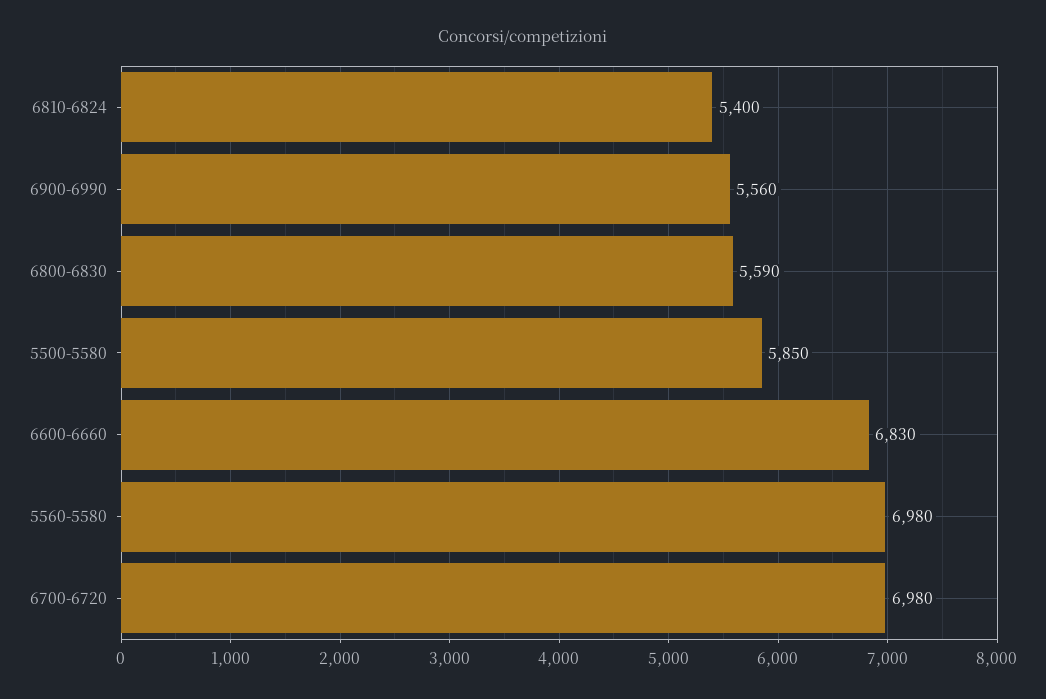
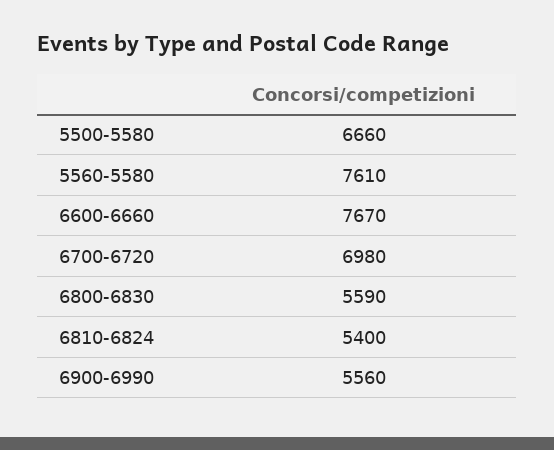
5500-5580: 5850 -> 6660
6600-6660: 6830 -> 7670
5560-5580: 6980 -> 7610

